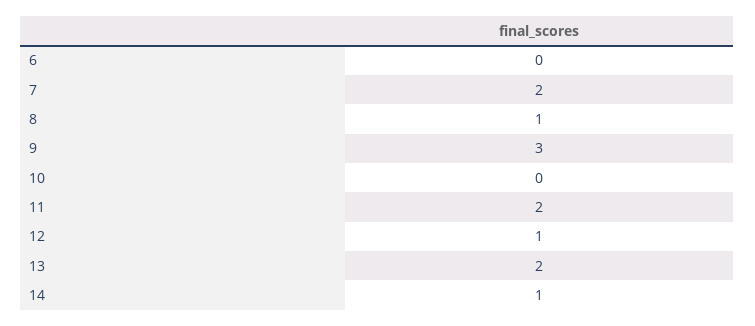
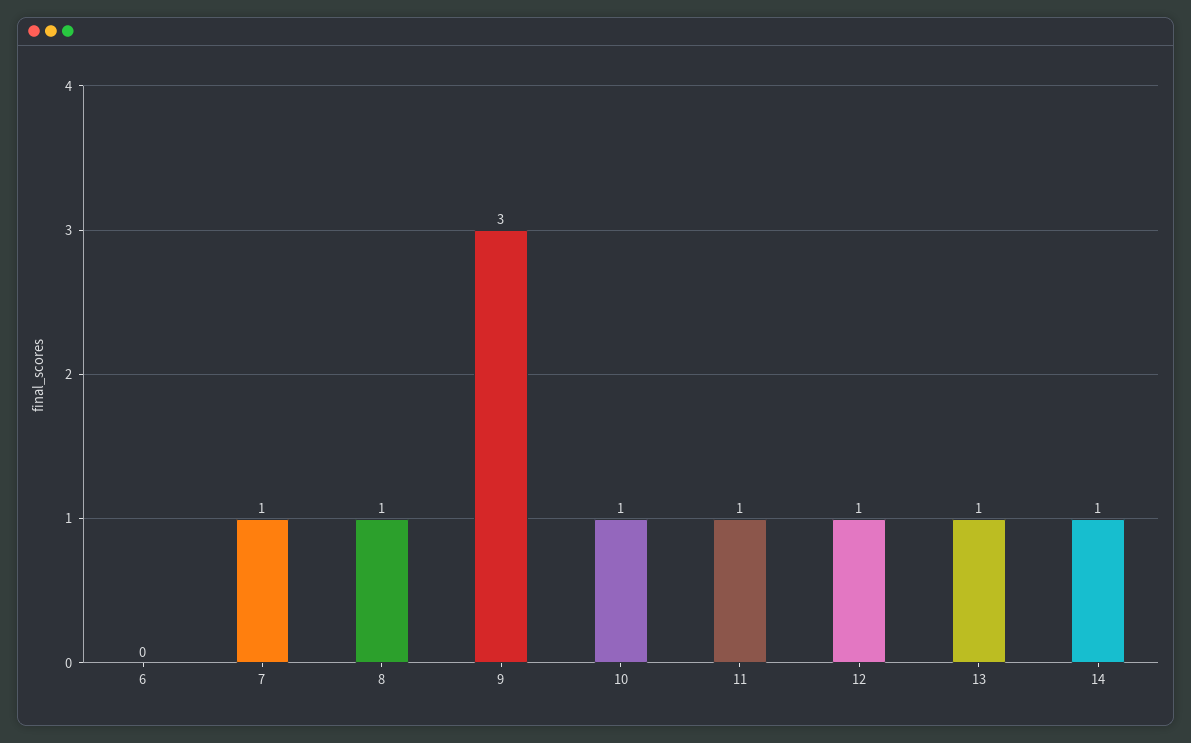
7: 2 -> 1
10: 0 -> 1
11: 2 -> 1
13: 2 -> 1

